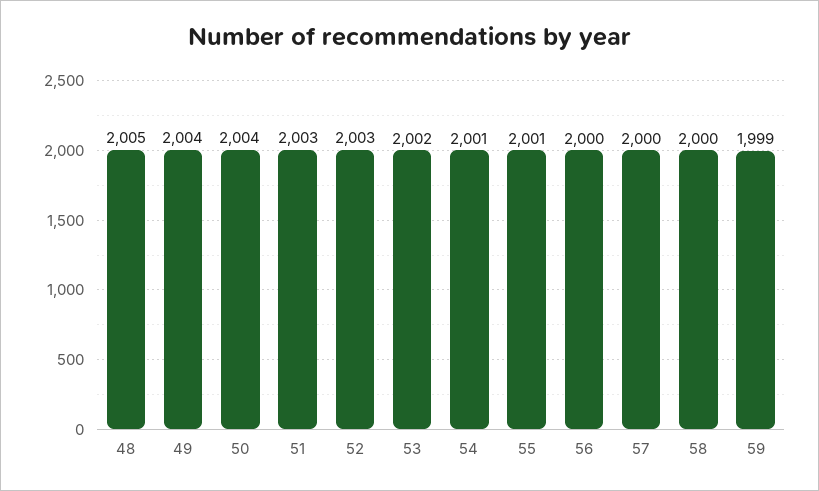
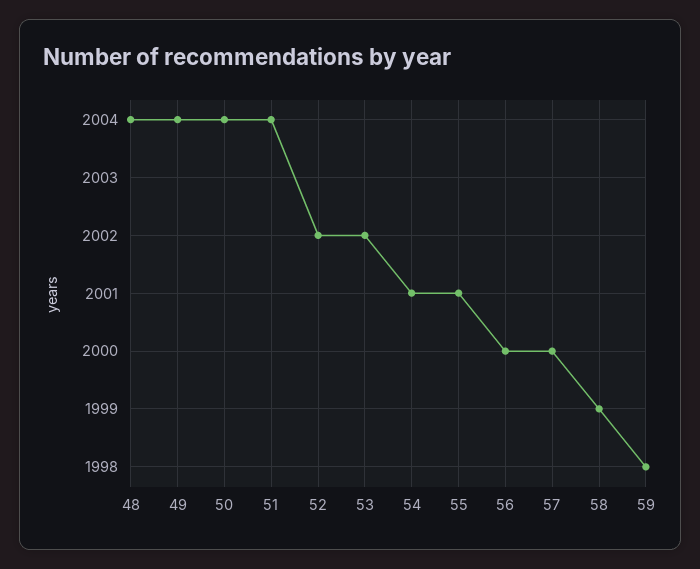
48: 2005 -> 2004
51: 2003 -> 2004
52: 2003 -> 2002
58: 2000 -> 1999
59: 1999 -> 1998

